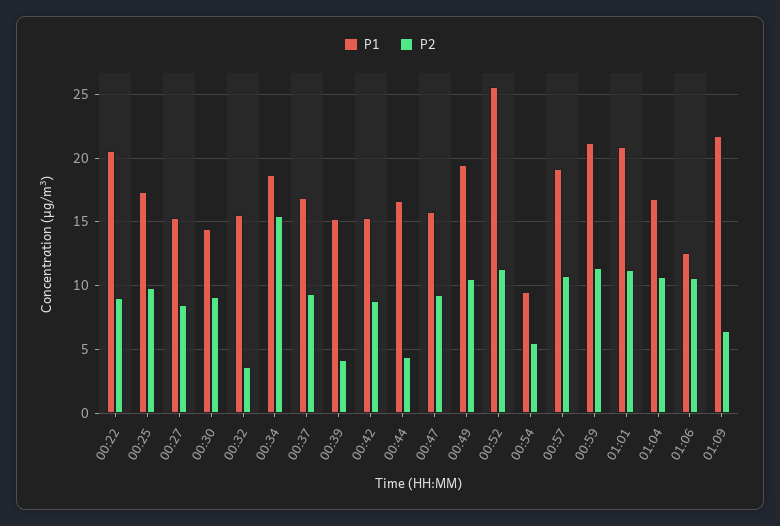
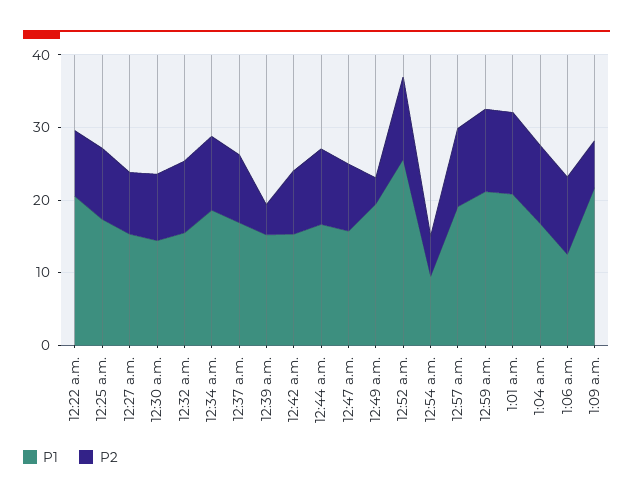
P2, 00:32: 3.5 -> 10
P2, 00:34: 15.5 -> 10
P2, 00:44: 4.5 -> 10
P2, 00:49: 10.5 -> 4

